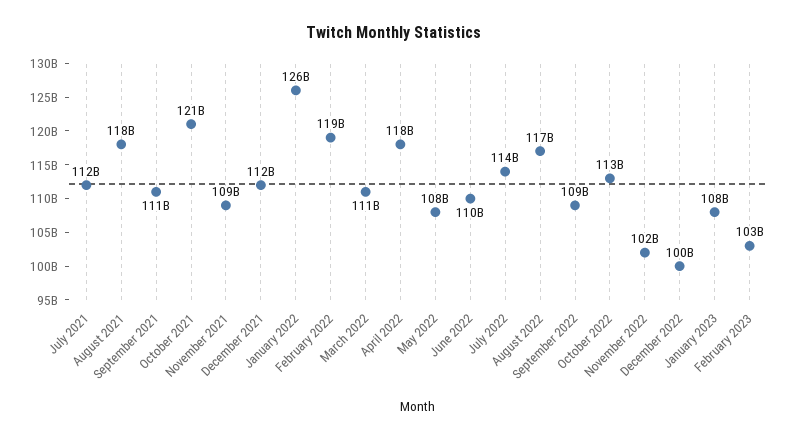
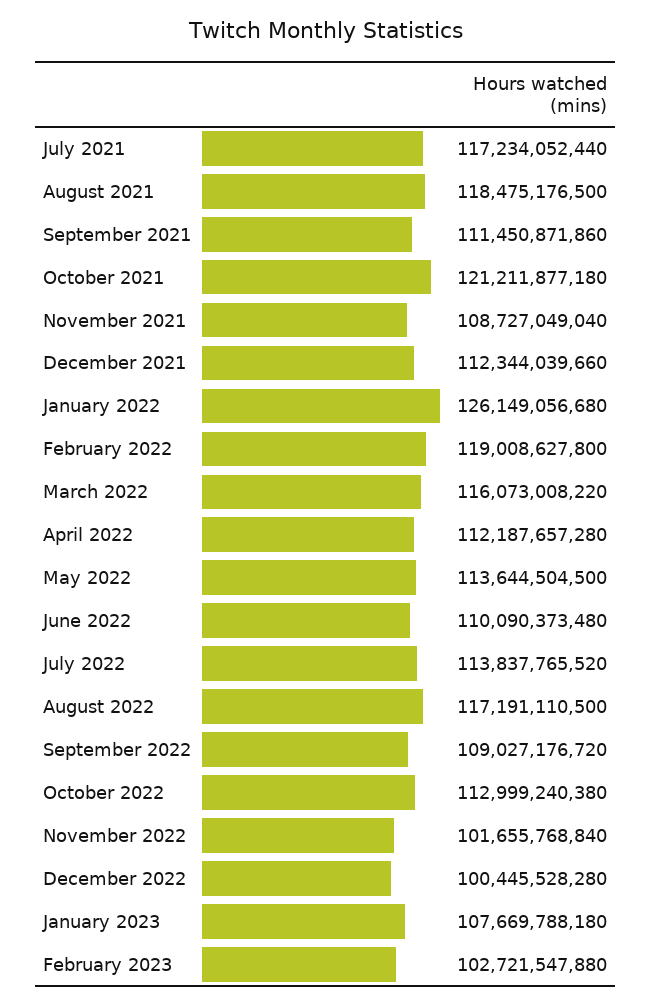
July 2021: 112000000000 -> 117234052440
March 2022: 111000000000 -> 116073008220
April 2022: 118000000000 -> 112187657280
May 2022: 108000000000 -> 113644504500

